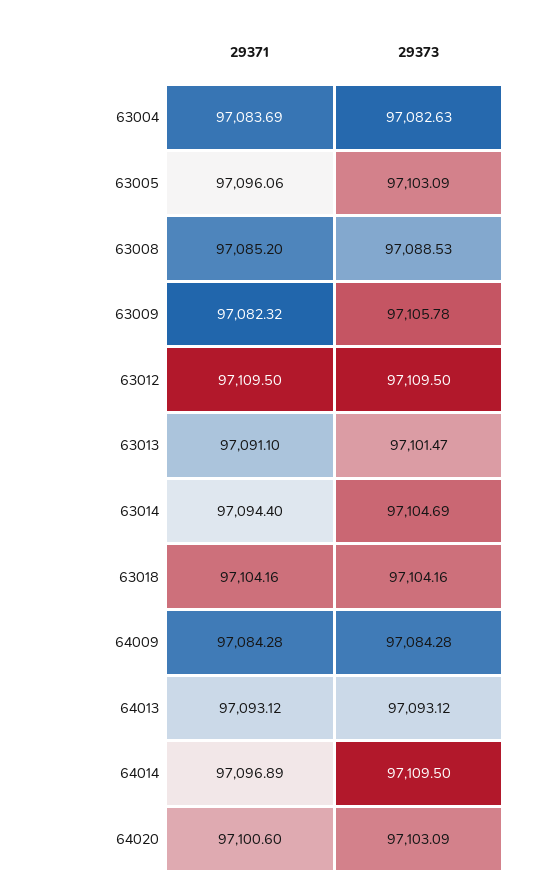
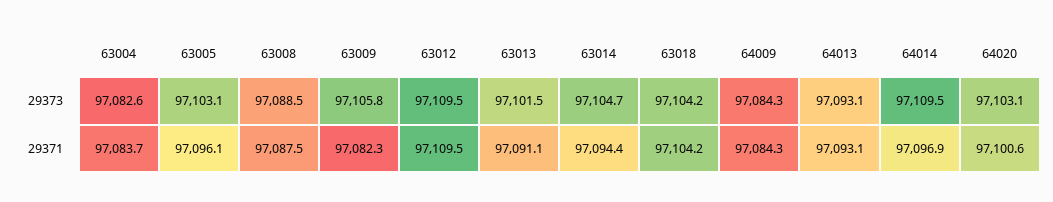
29371, 63008: 97085.2 -> 97087.5

